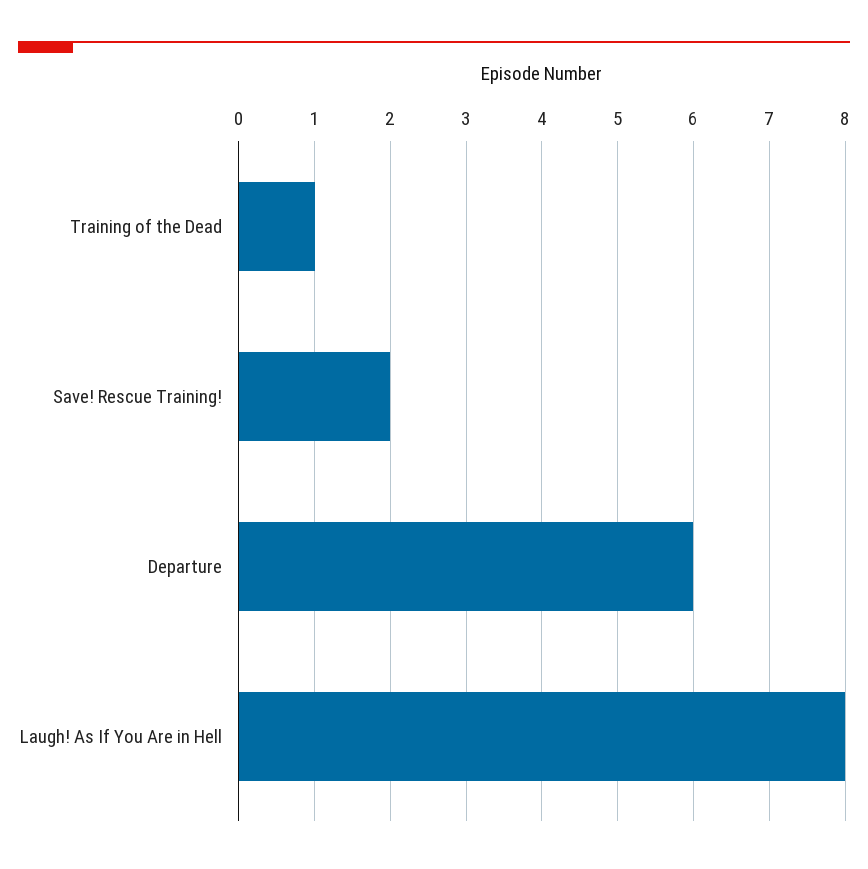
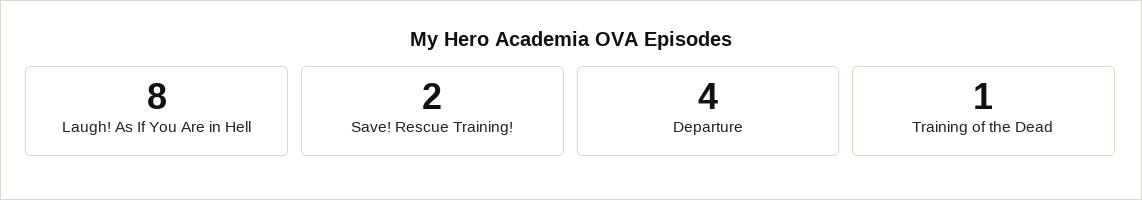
Departure: 6 -> 4

